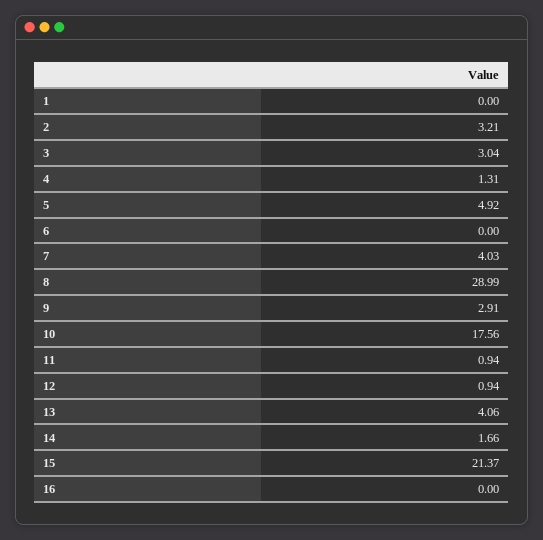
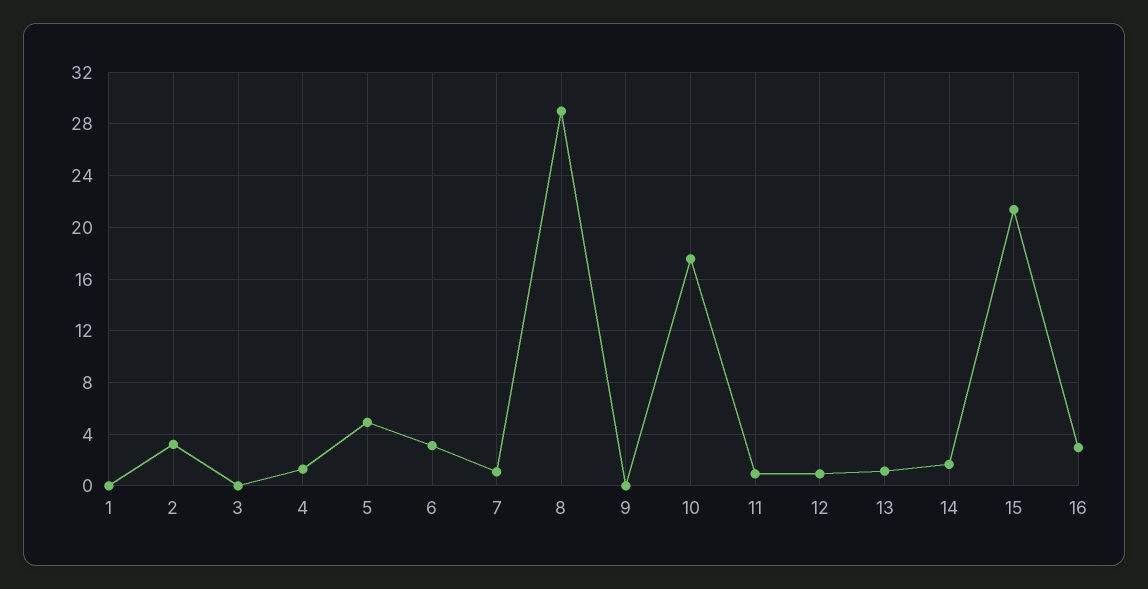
3: 3.04 -> 0
6: 0 -> 3
7: 4.03 -> 1
9: 2.91 -> 0
13: 4.06 -> 1
16: 0 -> 3

